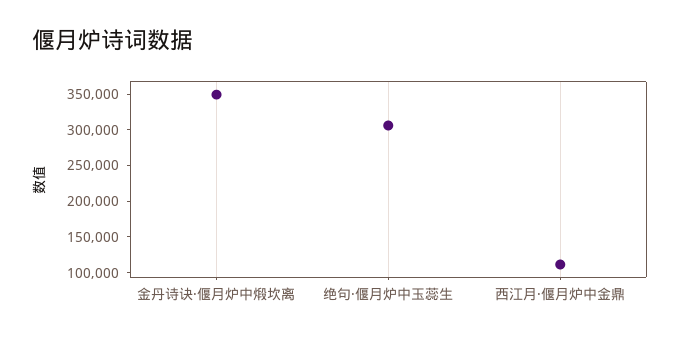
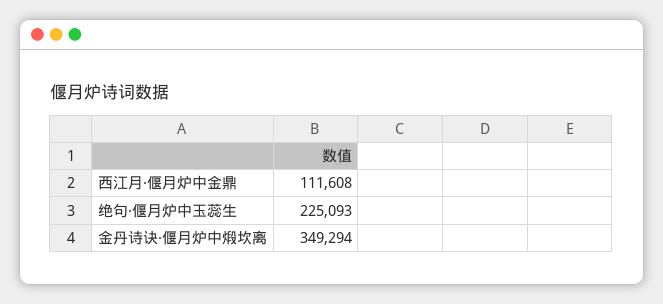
绝句·偃月炉中玉蕊生: 300000 -> 225093

